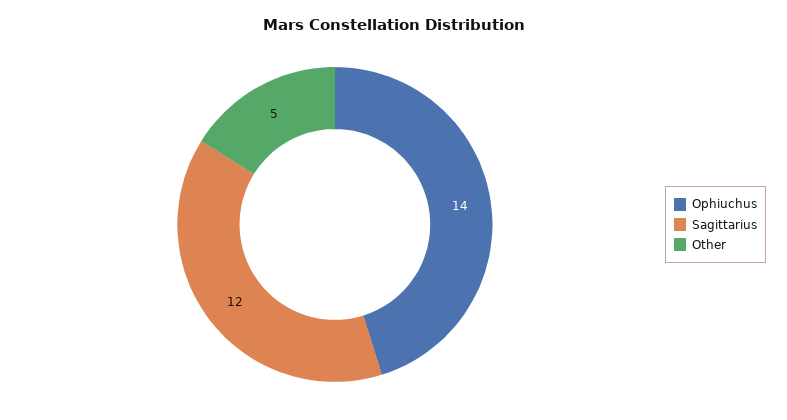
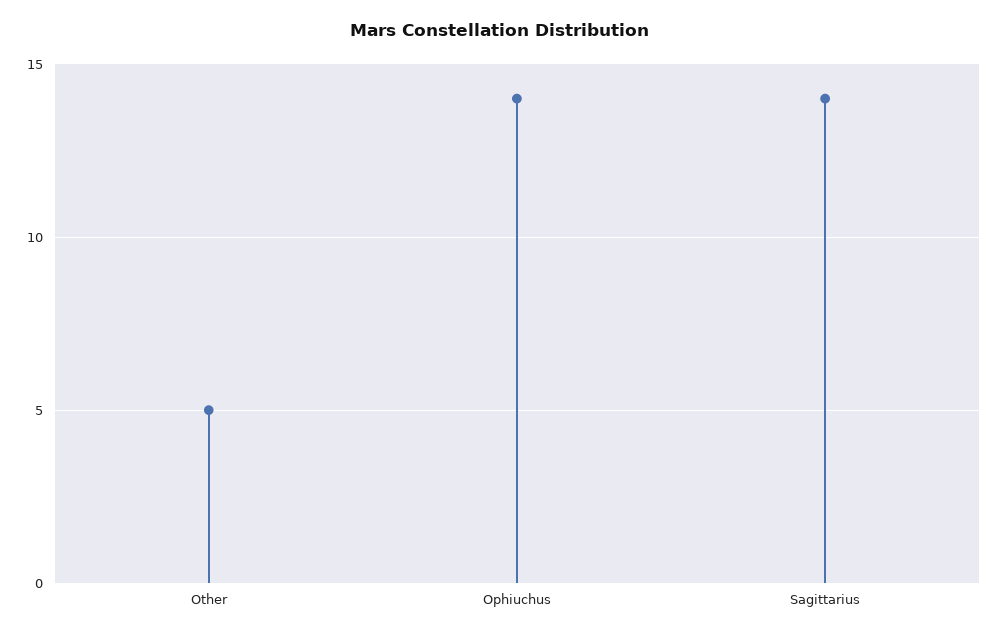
Sagittarius: 12 -> 14

